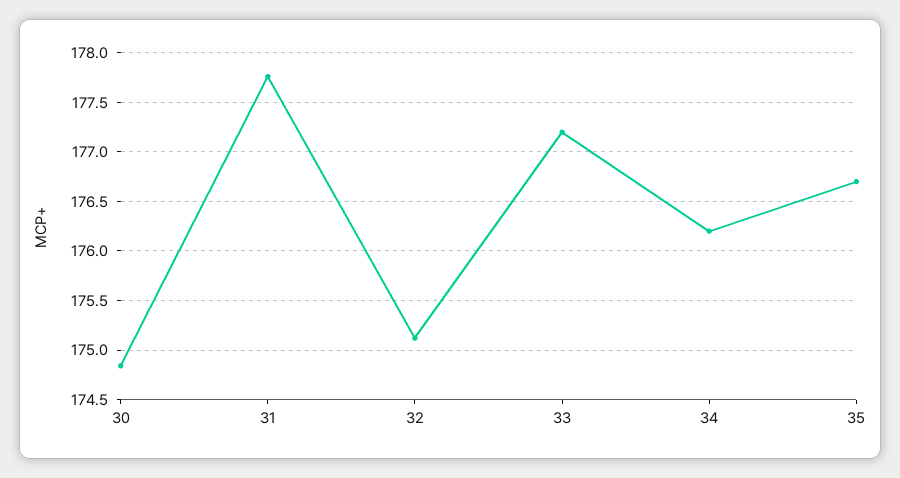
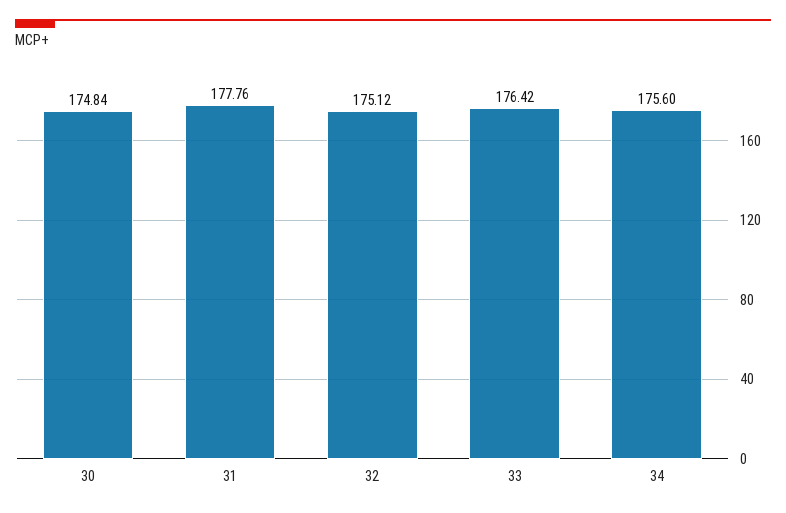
33: 177.2 -> 176.42
34: 176.2 -> 175.6
35: 176.7 -> none

